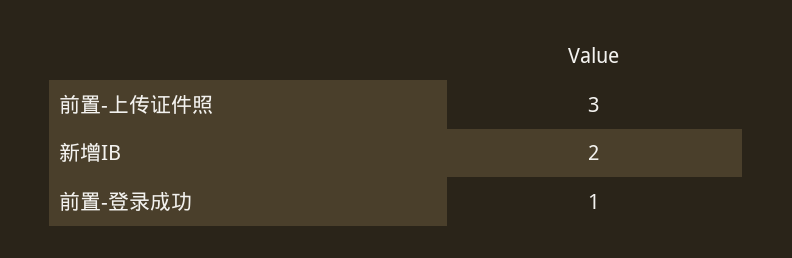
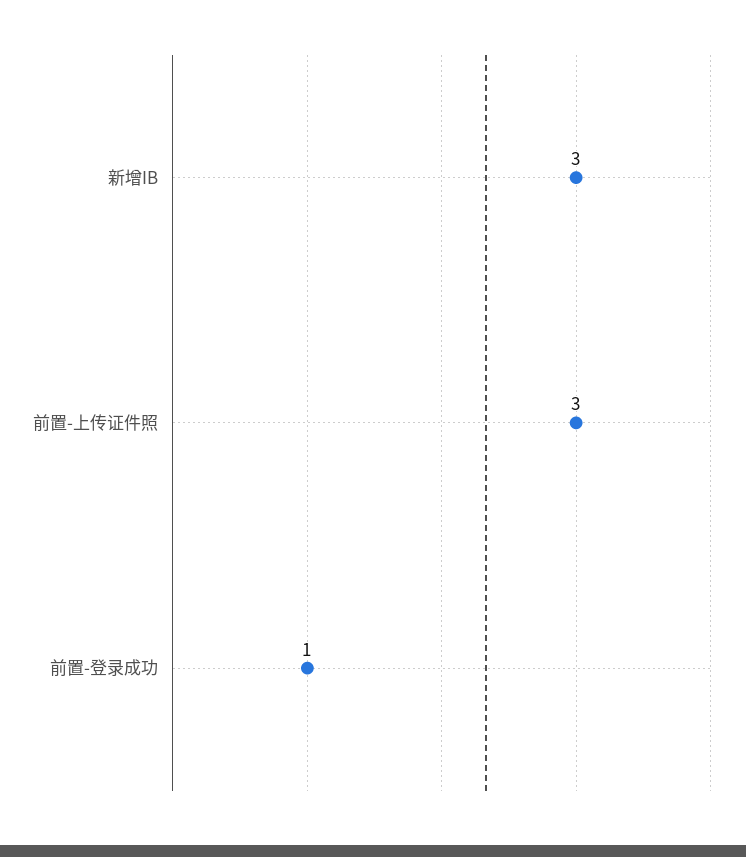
新增IB: 2 -> 3

